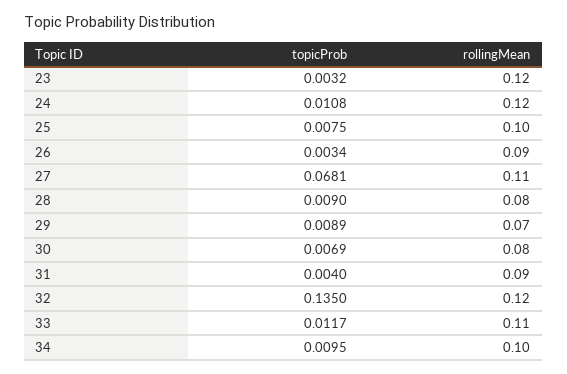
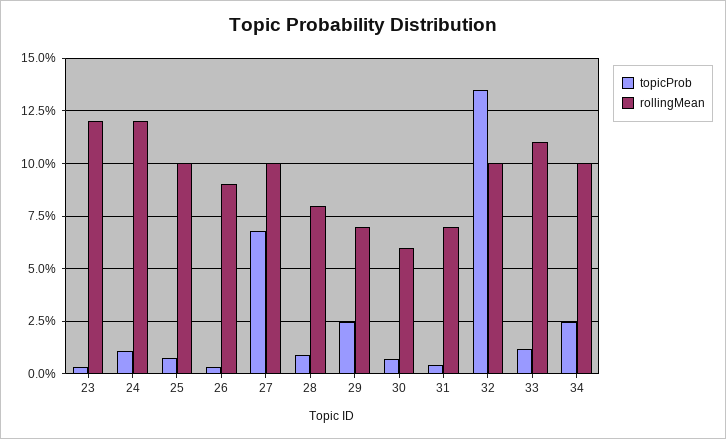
rollingMean, 27: 0.11 -> 0.1
topicProb, 29: 0.0089 -> 0.025
rollingMean, 30: 0.08 -> 0.06
rollingMean, 31: 0.09 -> 0.07
rollingMean, 32: 0.12 -> 0.1
topicProb, 34: 0.0095 -> 0.025

